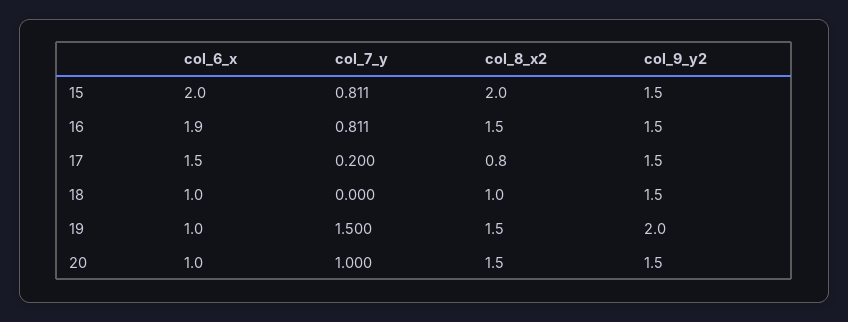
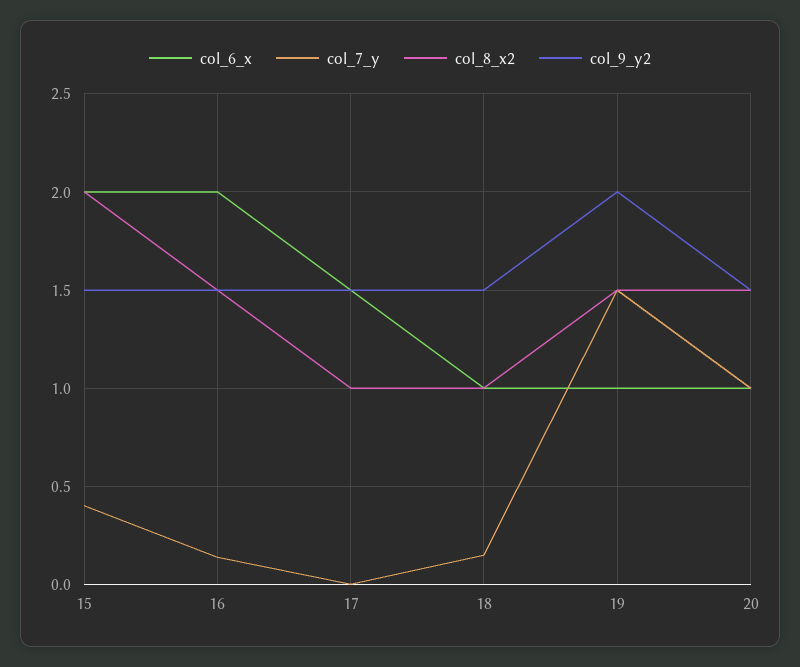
col_7_y, 15: 0.811 -> 0.4
col_6_x, 16: 1.9 -> 2
col_7_y, 16: 0.811 -> 0.15
col_7_y, 17: 0.2 -> 0
col_8_x2, 17: 0.8 -> 1
col_7_y, 18: 0 -> 0.15

